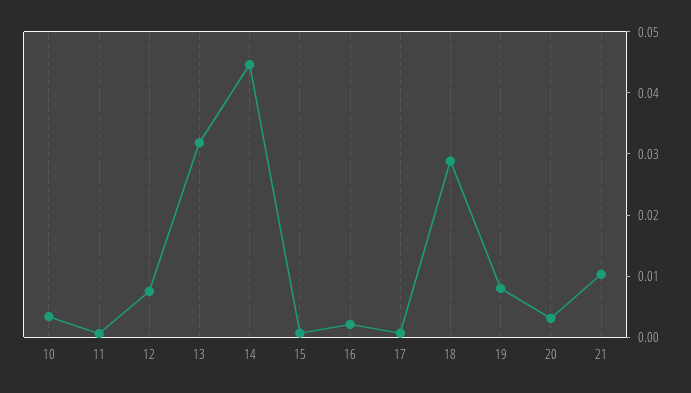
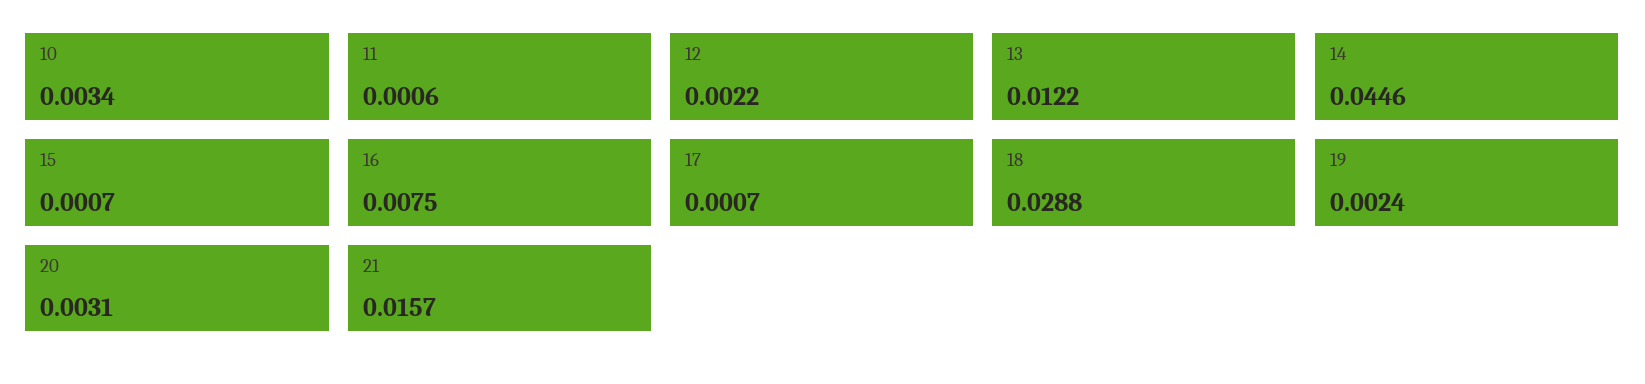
12: 0.008 -> 0.0022
13: 0.032 -> 0.0122
16: 0.002 -> 0.0075
19: 0.008 -> 0.0024
21: 0.01 -> 0.0157

